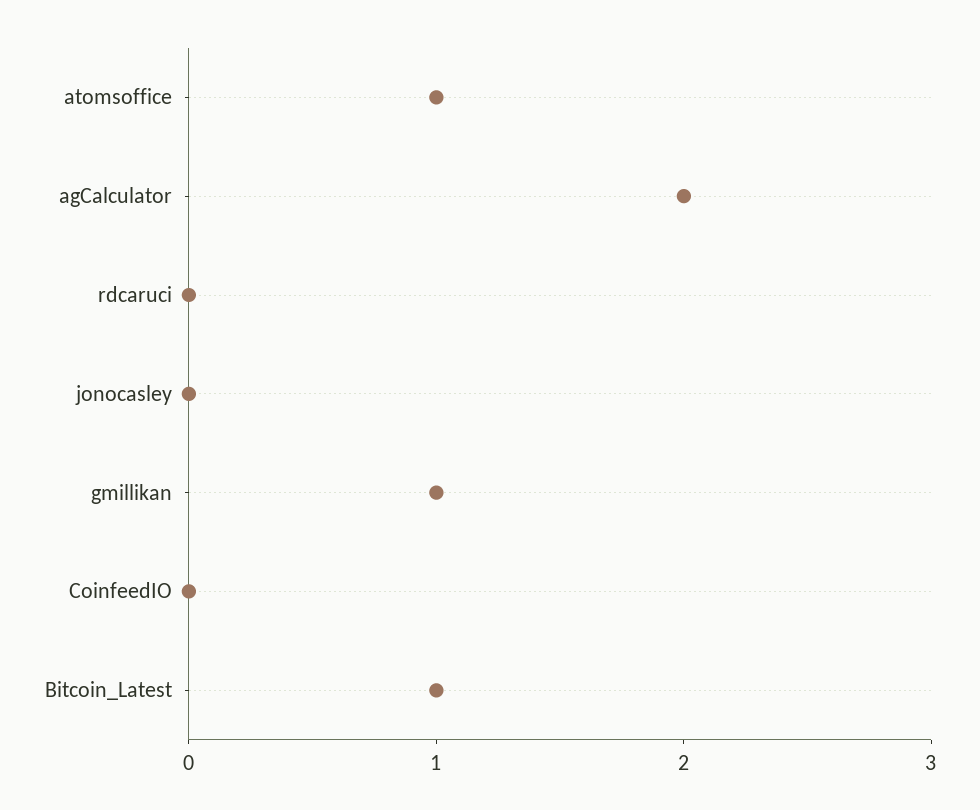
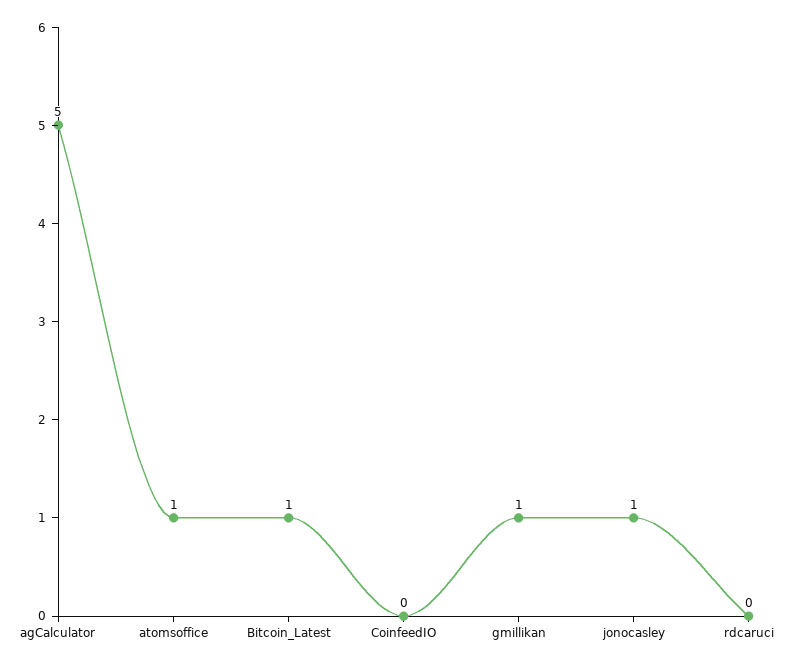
agCalculator: 2 -> 5
jonocasley: 0 -> 1

